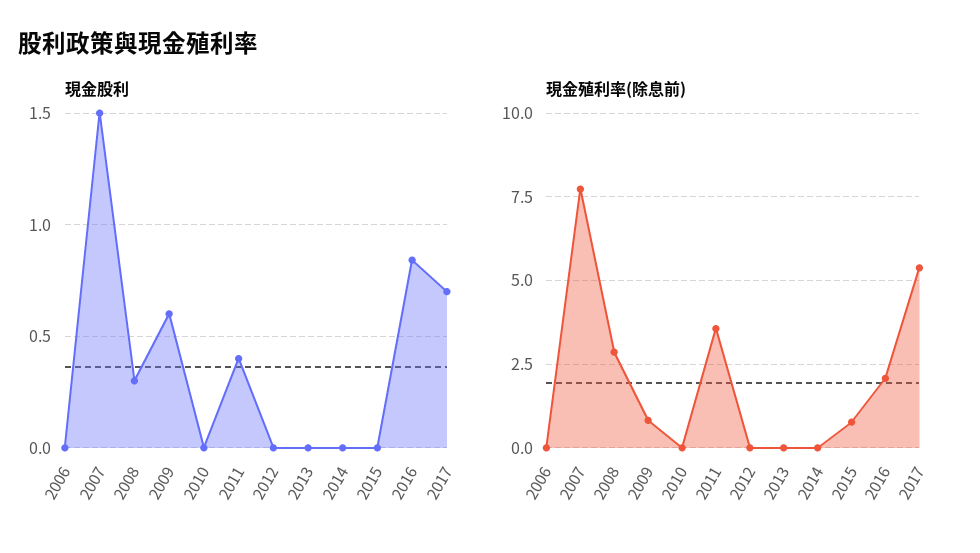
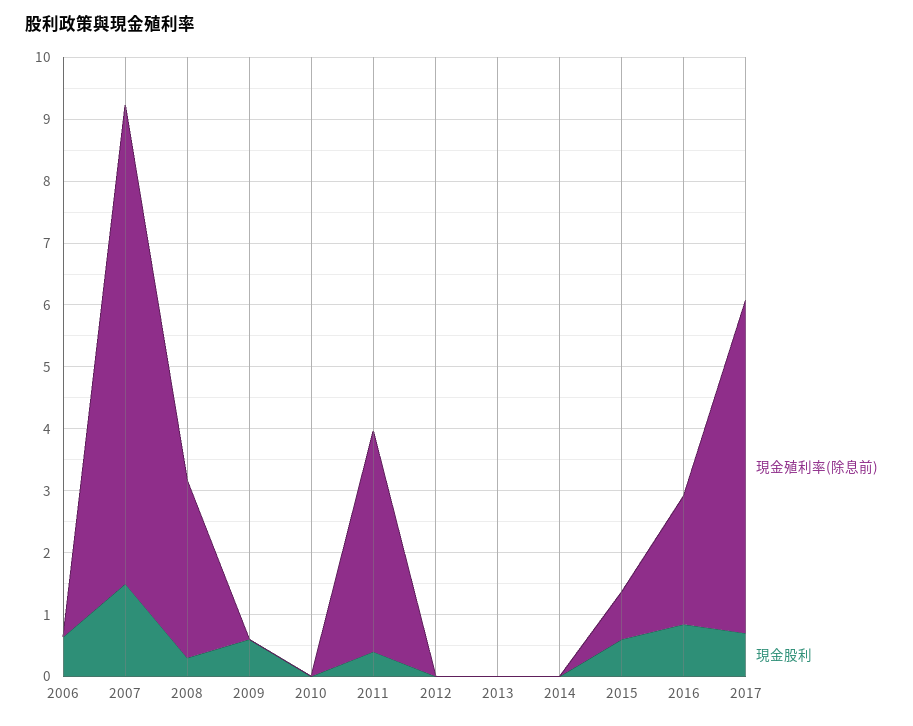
現金股利, 2006: 0 -> 0.6
現金股利, 2015: 0 -> 0.6
現金殖利率(除息前), 2009: 0.75 -> 0

